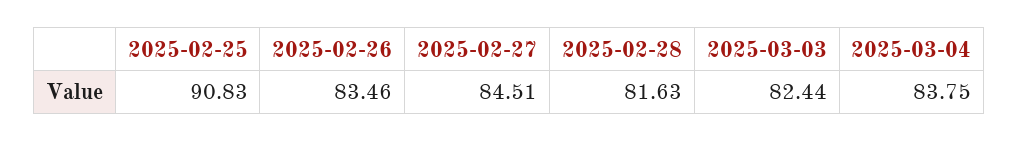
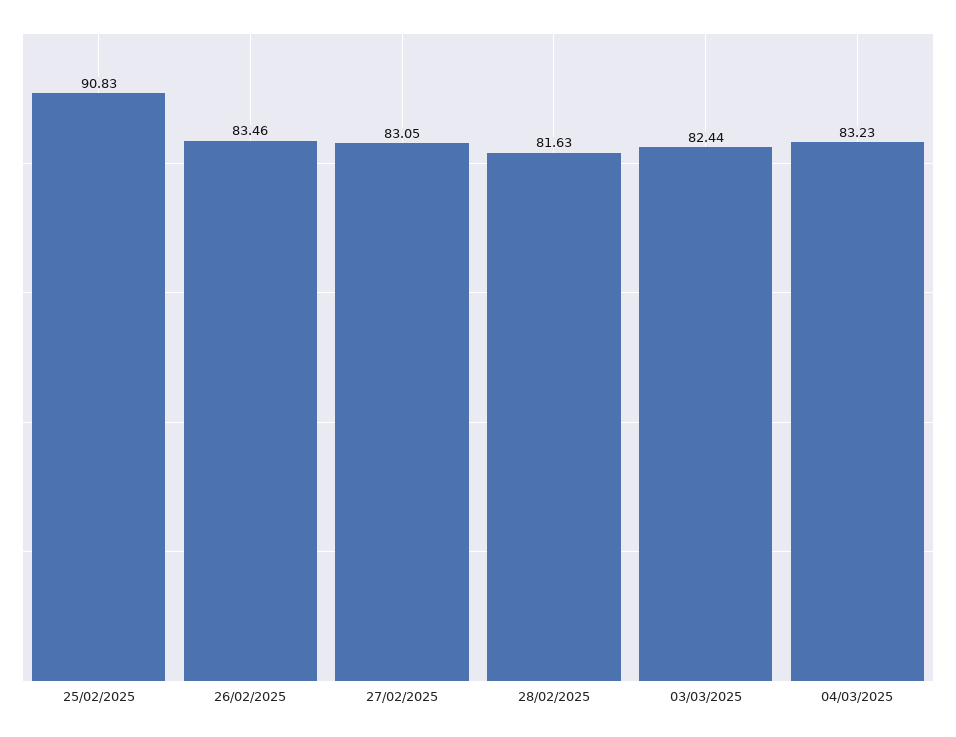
2025-02-27: 84.51 -> 83.05
2025-03-04: 83.75 -> 83.23

